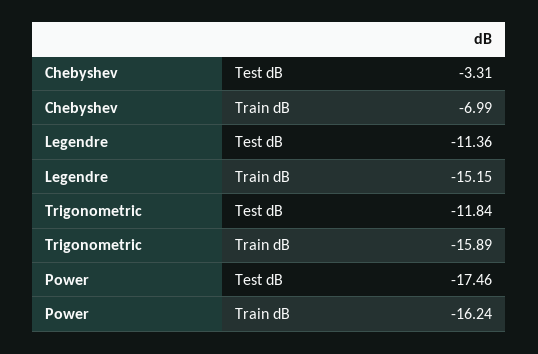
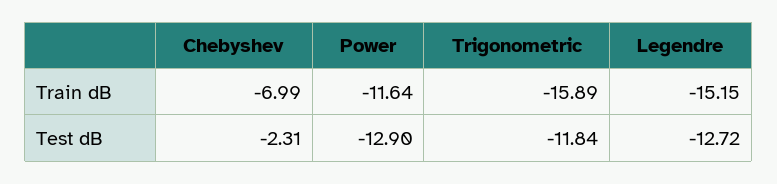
Chebyshev, Test dB: -3.31 -> -2.31
Legendre, Test dB: -11.36 -> -12.72
Power, Test dB: -17.46 -> -12.9
Power, Train dB: -16.24 -> -11.64

